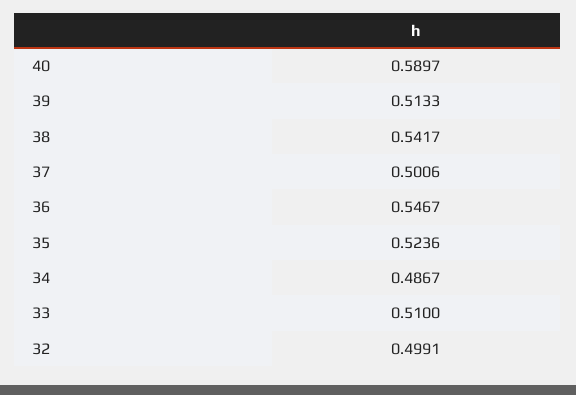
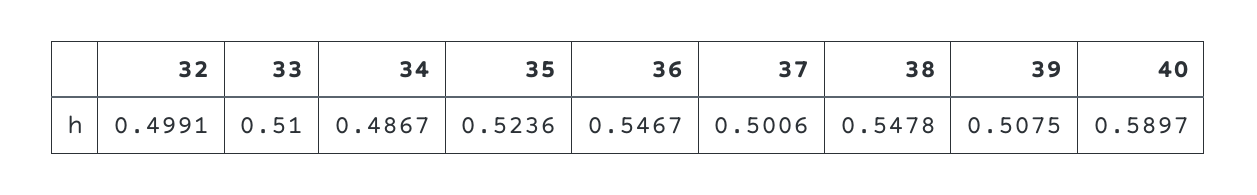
39: 0.5133 -> 0.5075
38: 0.5417 -> 0.5478

